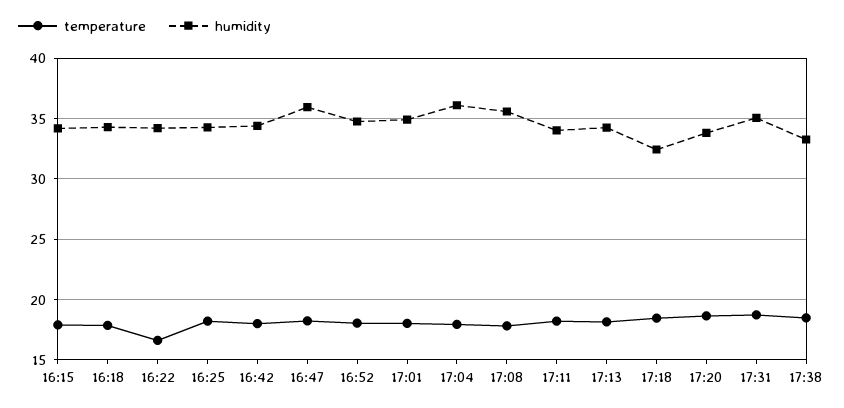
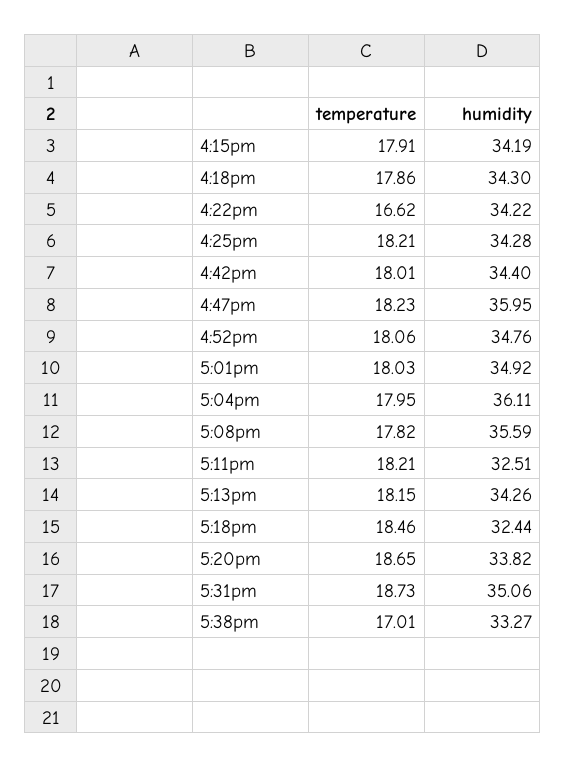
humidity, 17:11: 34 -> 32.51
temperature, 17:38: 18.5 -> 17.01

